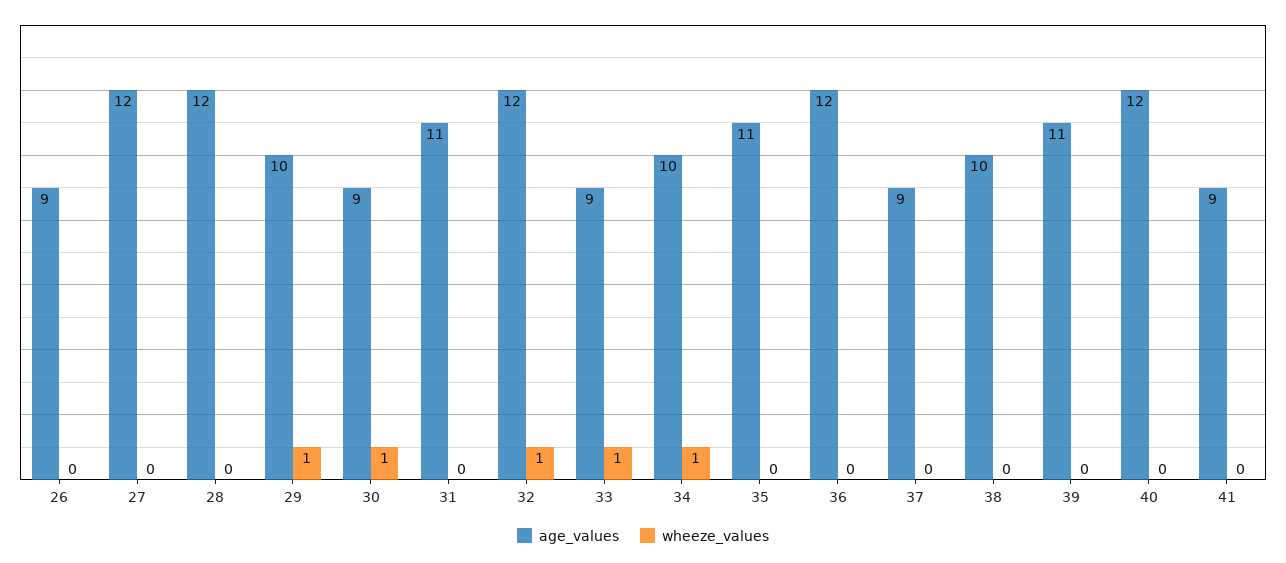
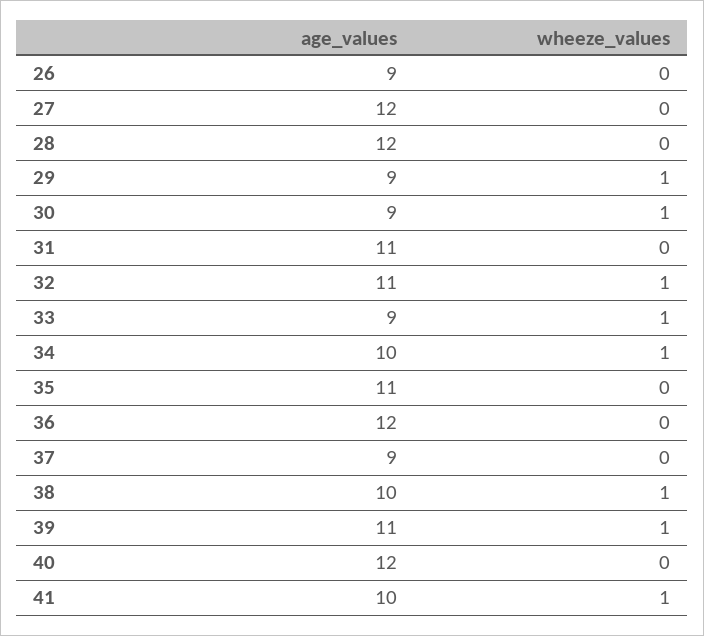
age_values, 29: 10 -> 9
age_values, 32: 12 -> 11
wheeze_values, 38: 0 -> 1
wheeze_values, 39: 0 -> 1
age_values, 41: 9 -> 10
wheeze_values, 41: 0 -> 1

